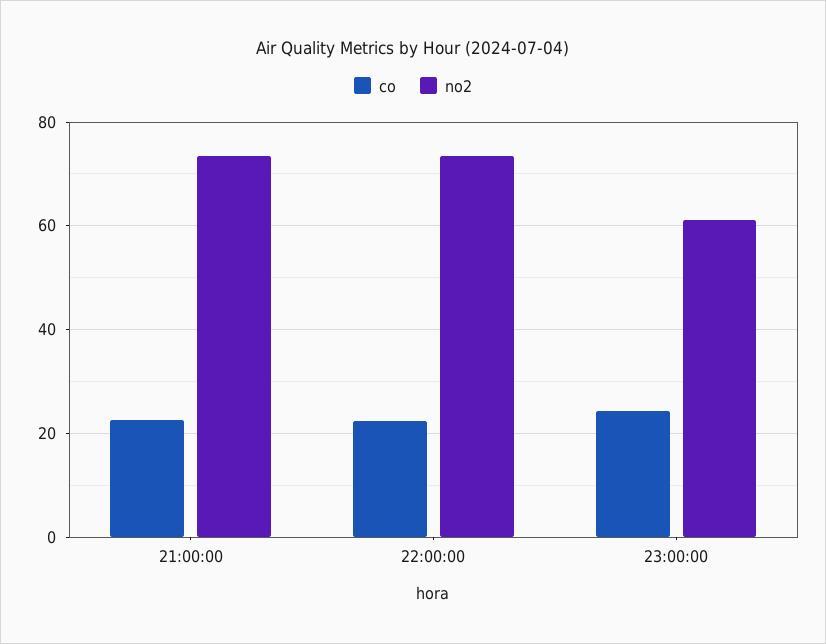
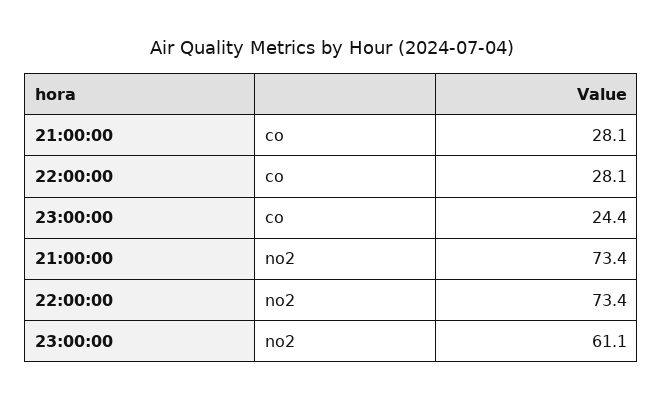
co, 21:00:00: 22 -> 28.1
co, 22:00:00: 22 -> 28.1

